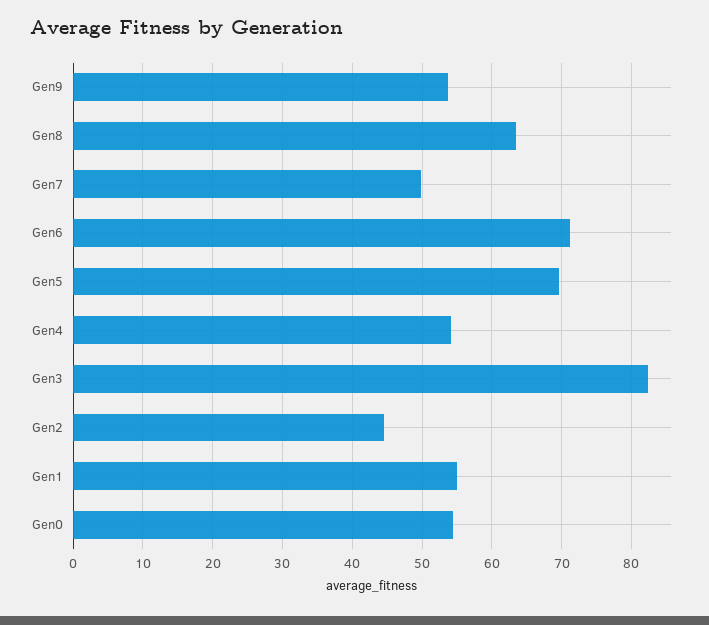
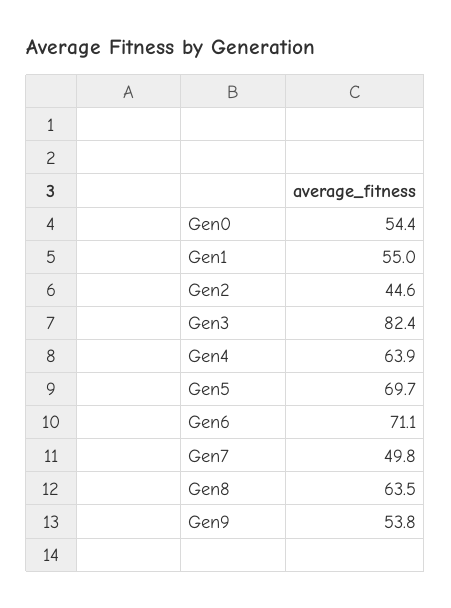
Gen4: 54 -> 63.9

